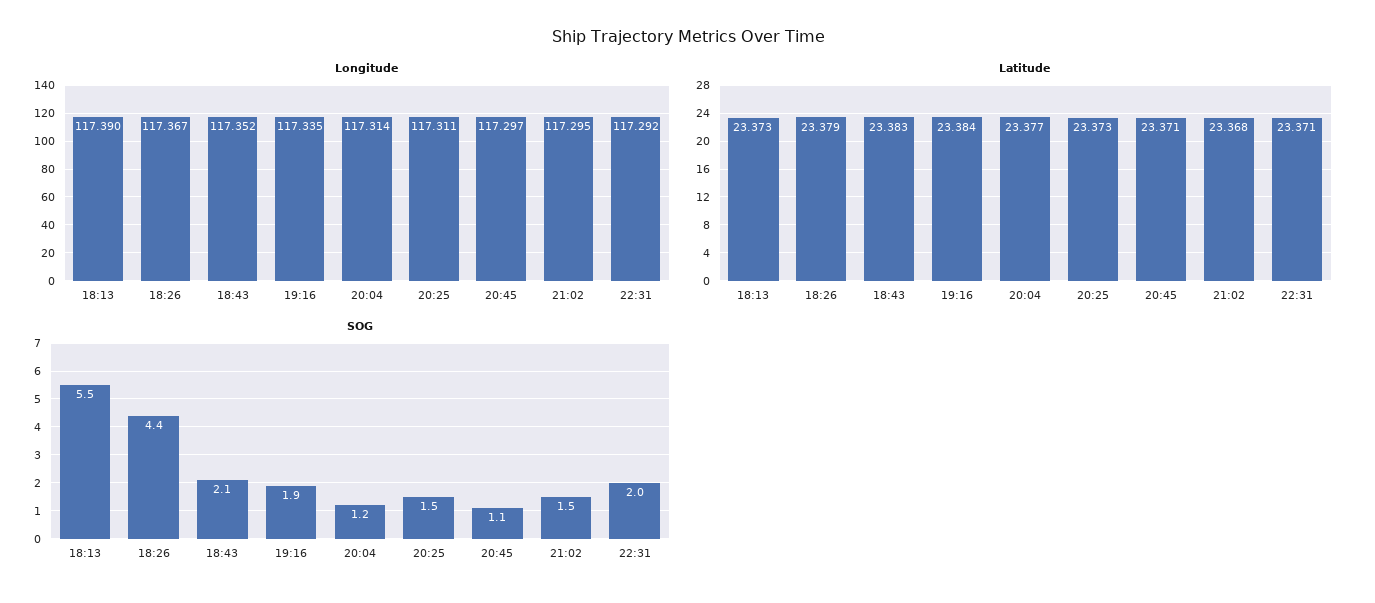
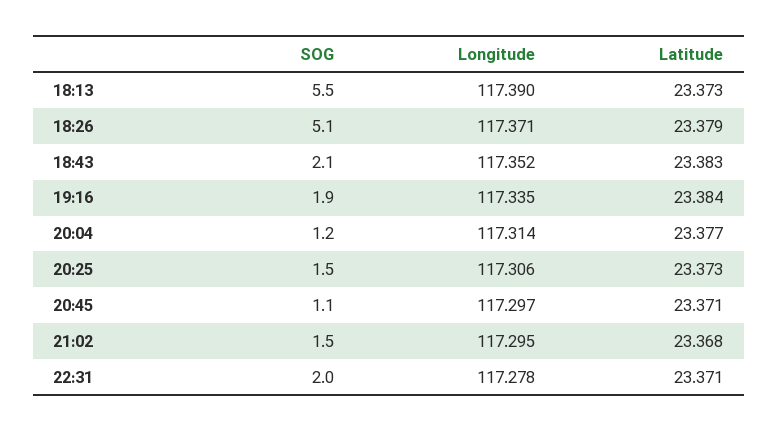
Longitude, 18:26: 117.367 -> 117.371
Longitude, 20:25: 117.311 -> 117.306
Longitude, 22:31: 117.292 -> 117.278
SOG, 18:26: 4.4 -> 5.1

